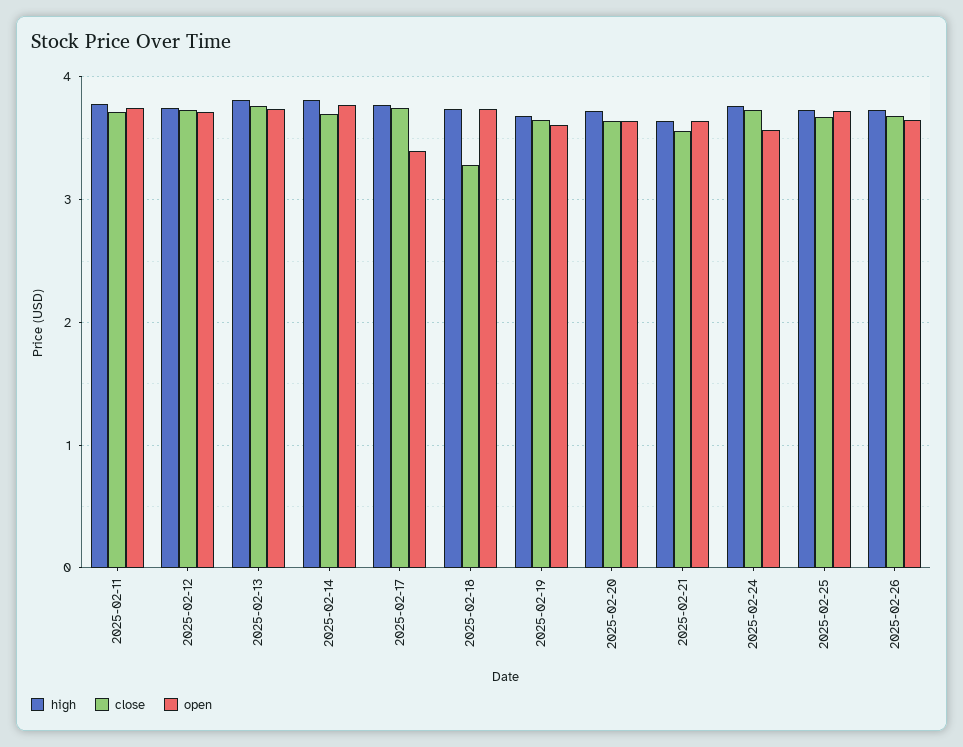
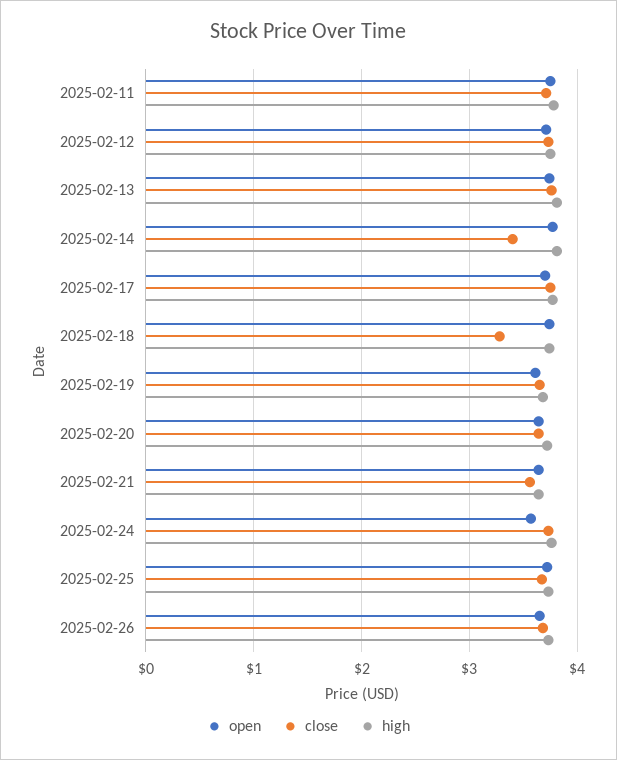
close, 2025-02-14: 3.7 -> 3.4
open, 2025-02-17: 3.4 -> 3.7

